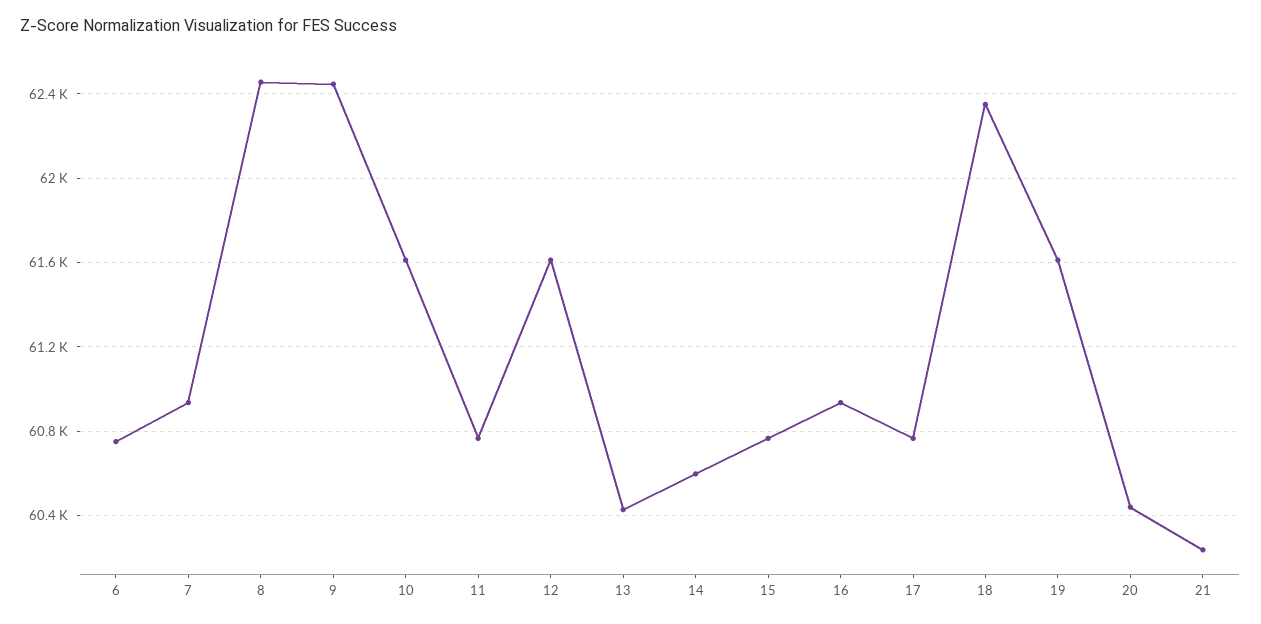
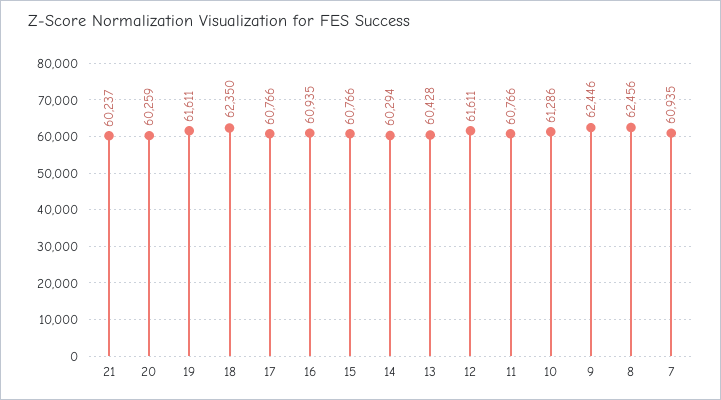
6: 60750 -> none
10: 61600 -> 61286
14: 60600 -> 60294
20: 60450 -> 60259

